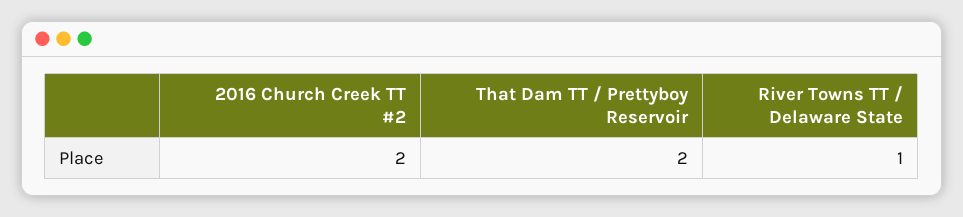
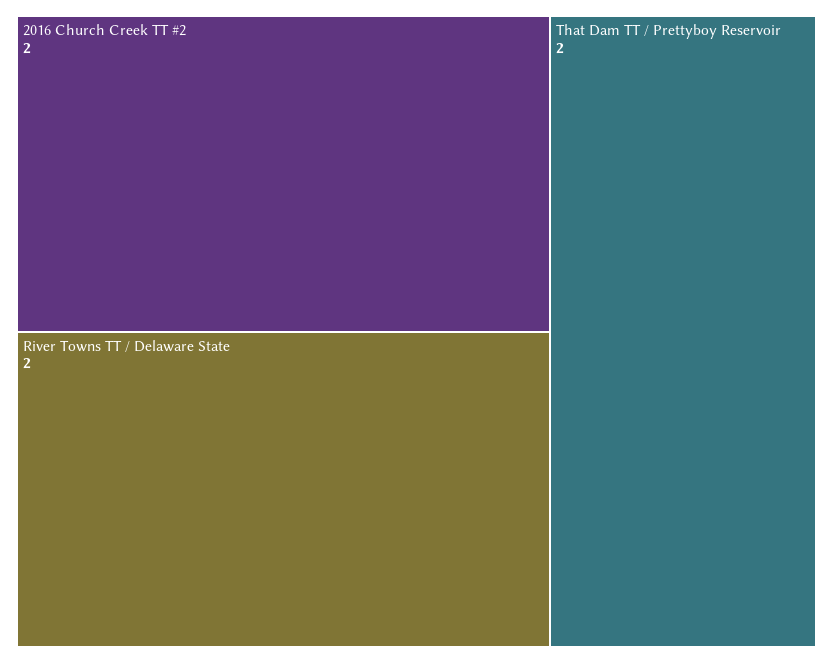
River Towns TT / Delaware State: 1 -> 2

